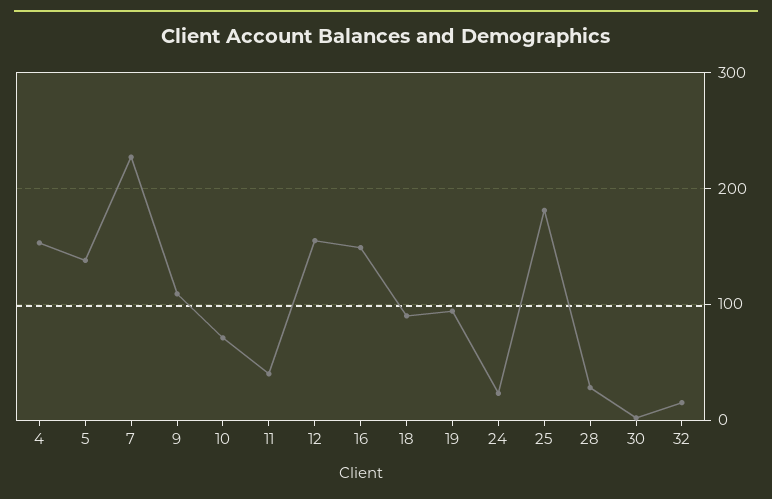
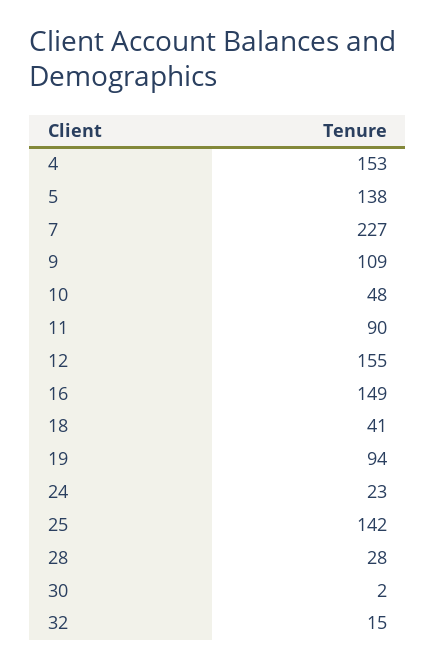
10: 70 -> 48
11: 40 -> 90
18: 90 -> 41
25: 180 -> 142

